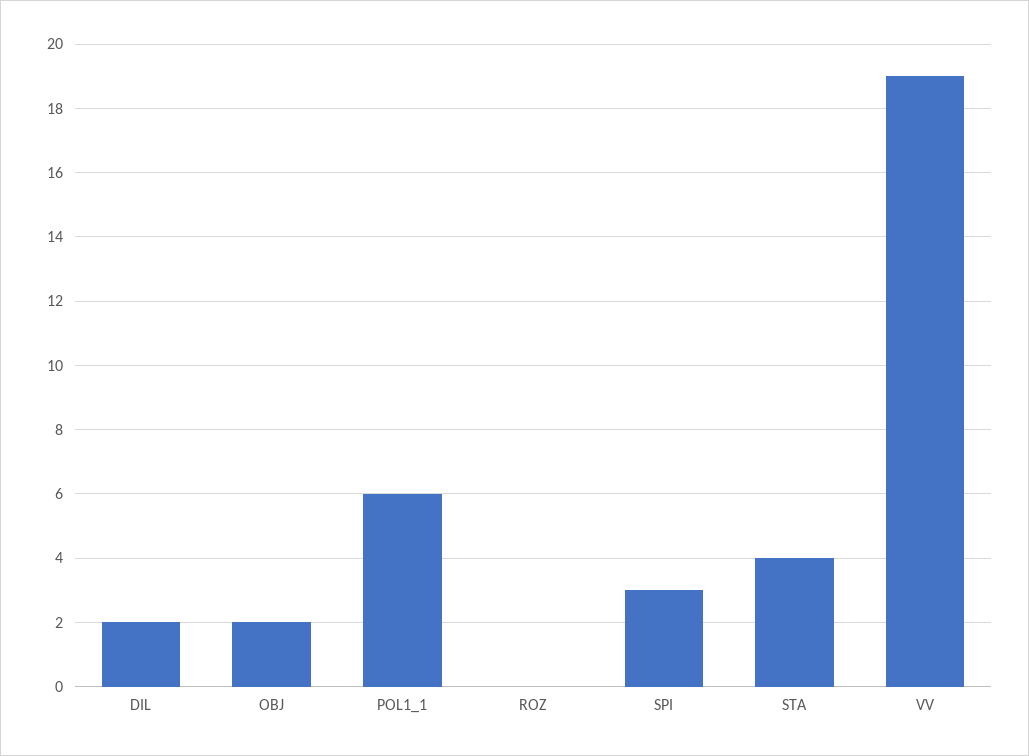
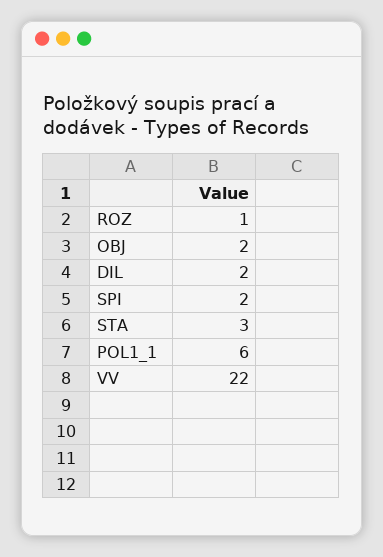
ROZ: 0 -> 1
SPI: 3 -> 2
STA: 4 -> 3
VV: 19 -> 22

